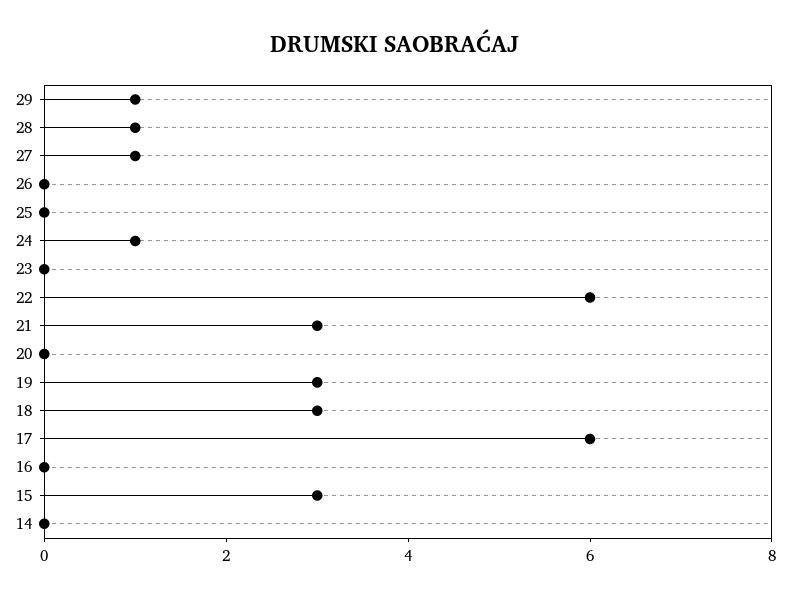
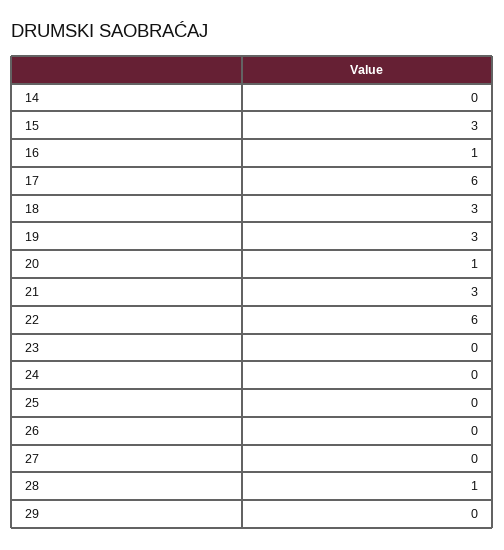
29: 1 -> 0
27: 1 -> 0
24: 1 -> 0
20: 0 -> 1
16: 0 -> 1

